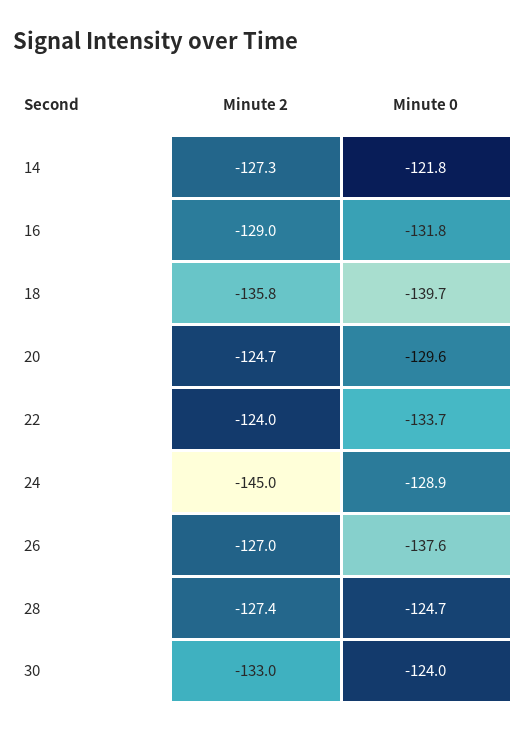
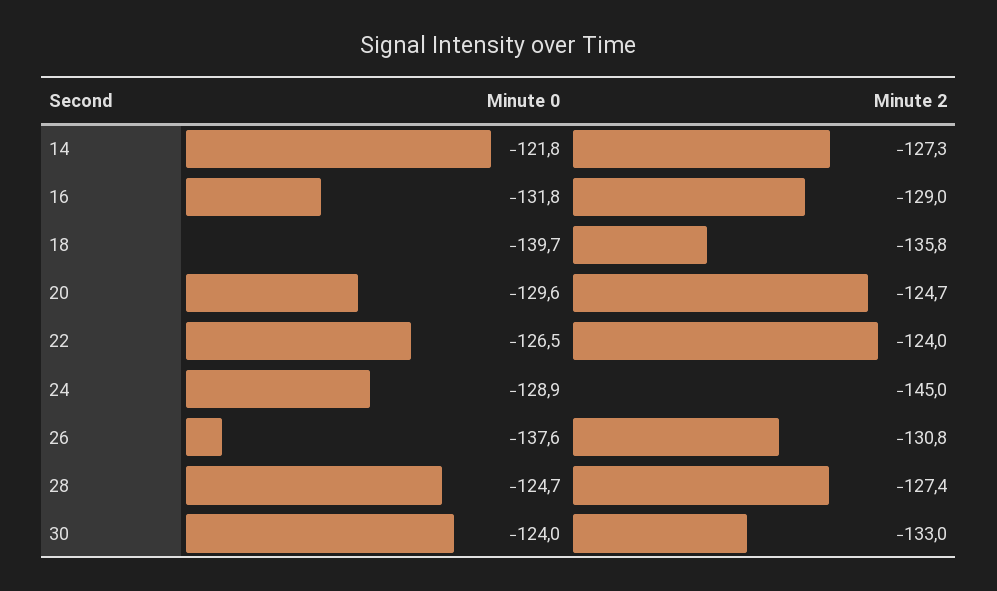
Minute 0, 22: -133.7 -> -126.5
Minute 2, 26: -127 -> -130.8

